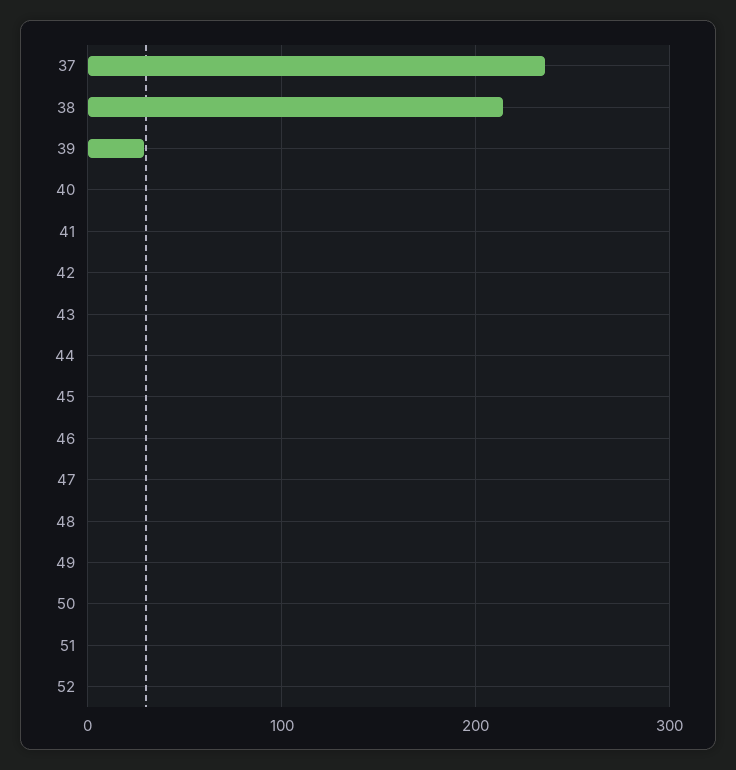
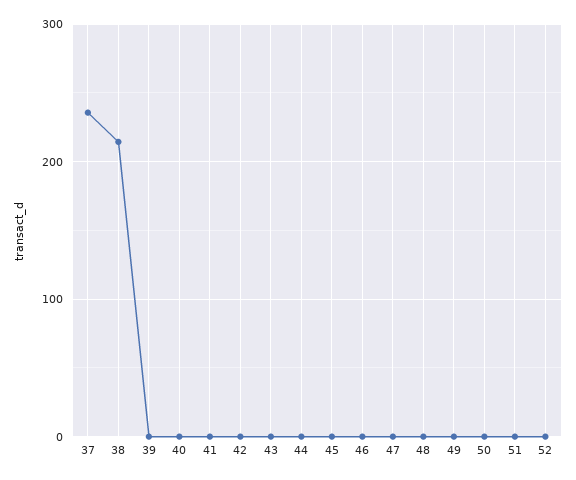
39: 30 -> 0

